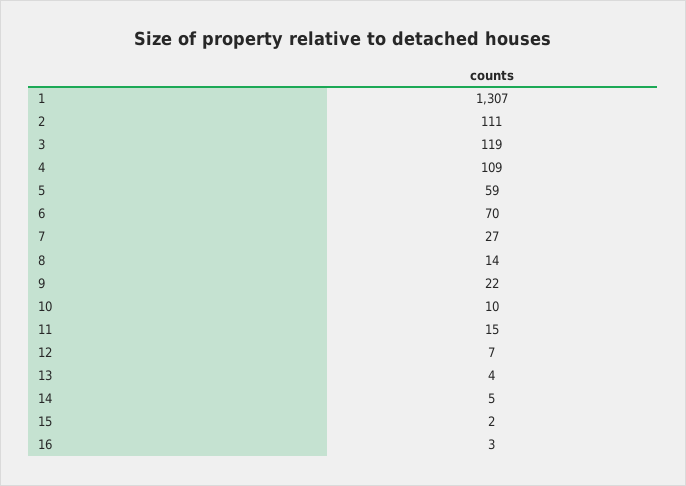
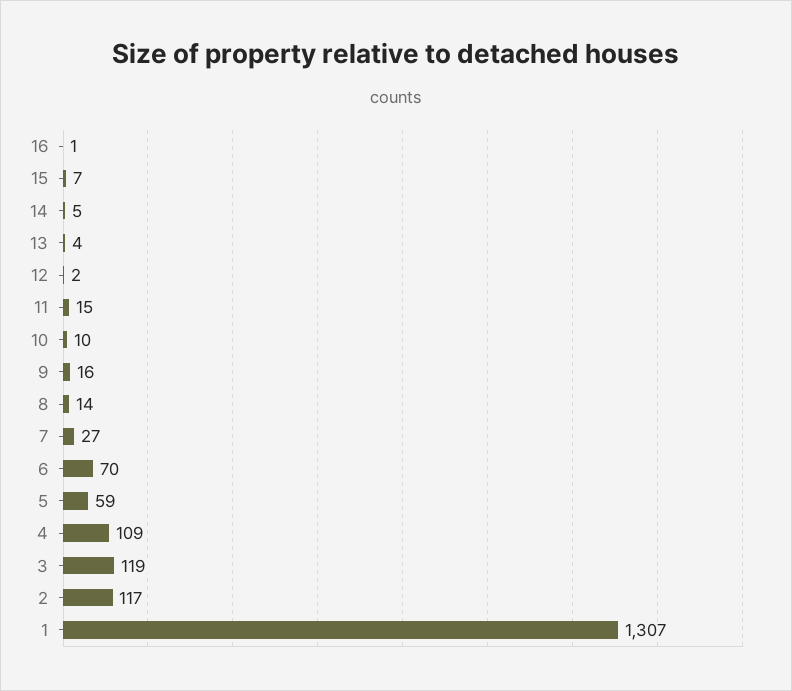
2: 111 -> 117
9: 22 -> 16
12: 7 -> 2
15: 2 -> 7
16: 3 -> 1

